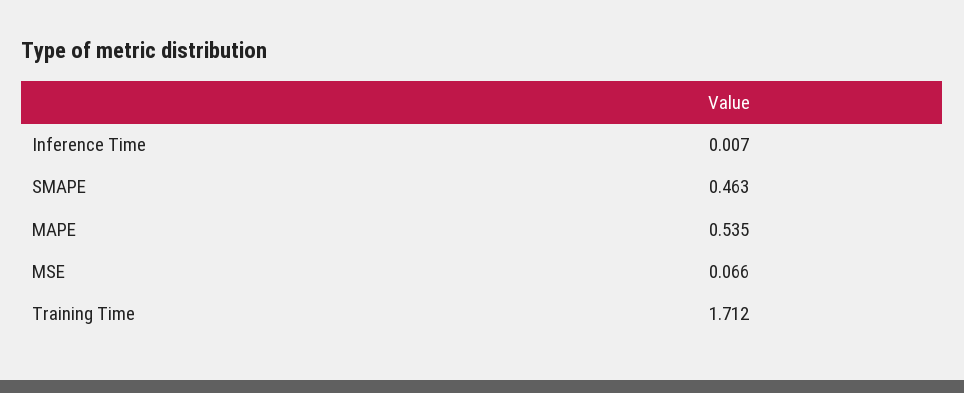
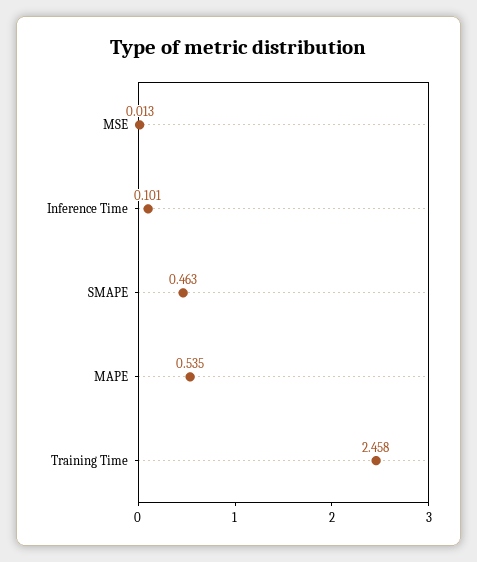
Inference Time: 0.007 -> 0.101
MSE: 0.066 -> 0.013
Training Time: 1.712 -> 2.458

